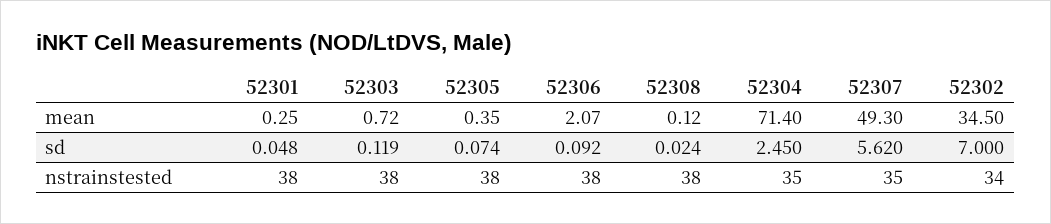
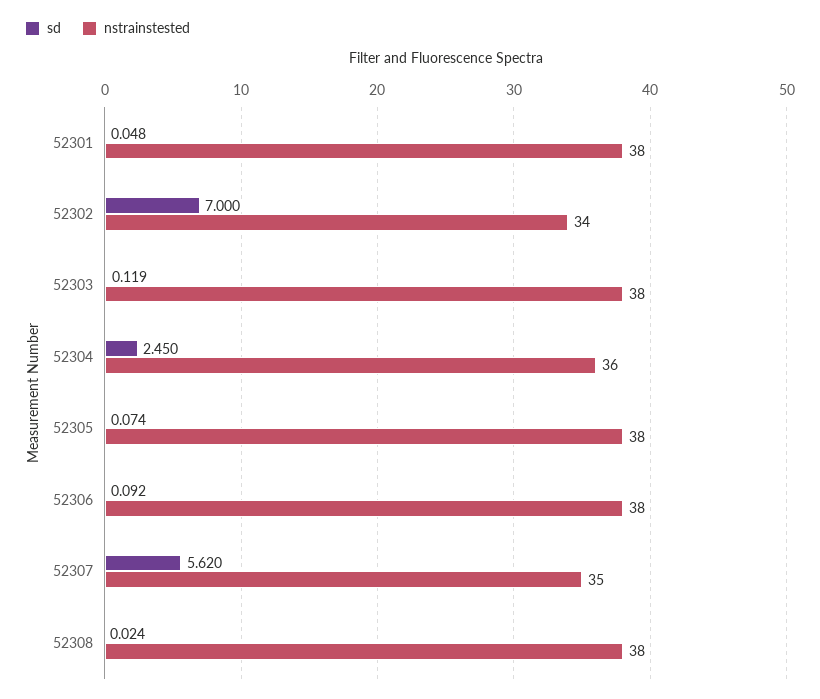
mean, 52301: 0.25 -> none
mean, 52303: 0.72 -> none
mean, 52305: 0.35 -> none
mean, 52306: 2.07 -> none
mean, 52308: 0.12 -> none
mean, 52304: 71.4 -> none
mean, 52307: 49.3 -> none
mean, 52302: 34.5 -> none
nstrainstested, 52304: 35 -> 36

